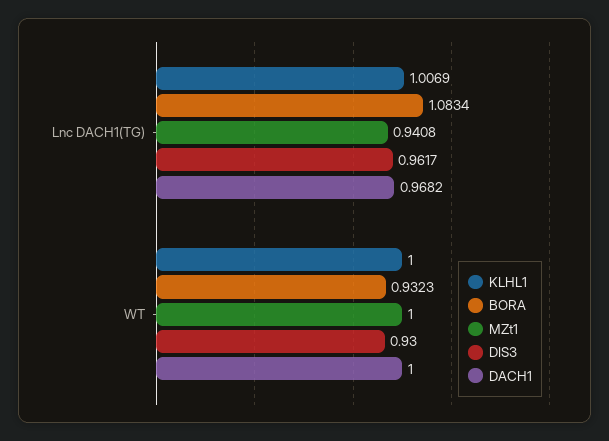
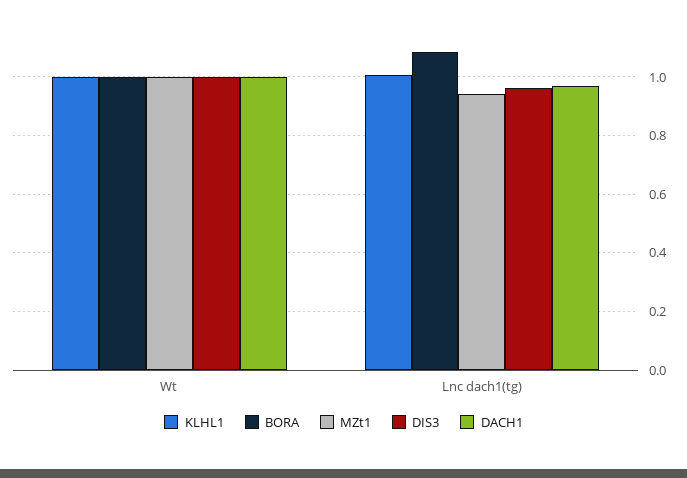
BORA, WT: 0.9323 -> 1
DIS3, WT: 0.93 -> 1

